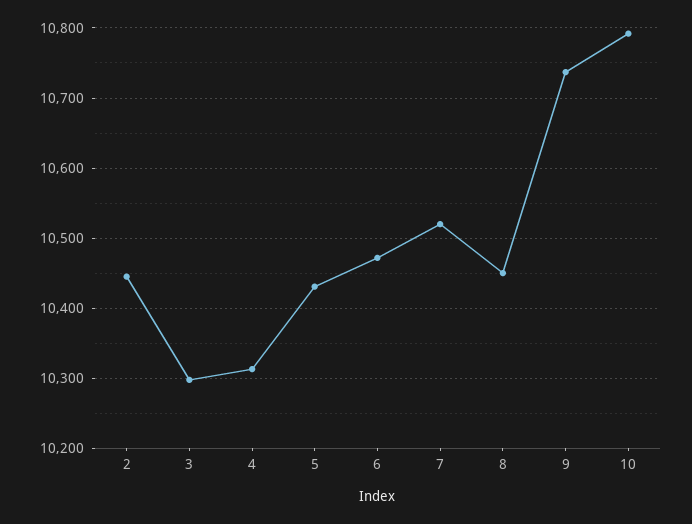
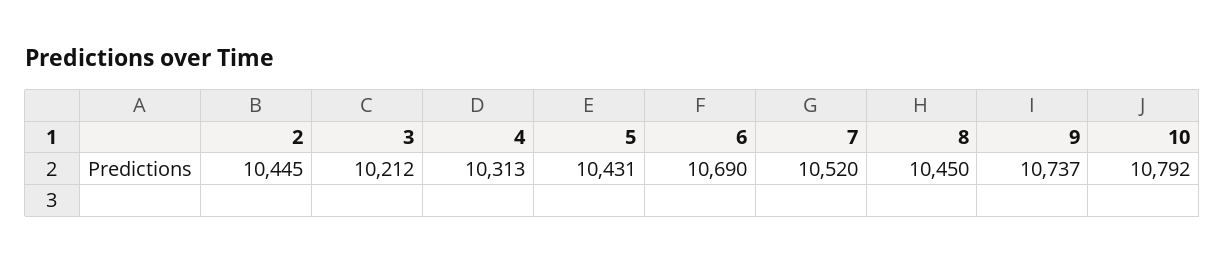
3: 10300 -> 10212
6: 10470 -> 10690

